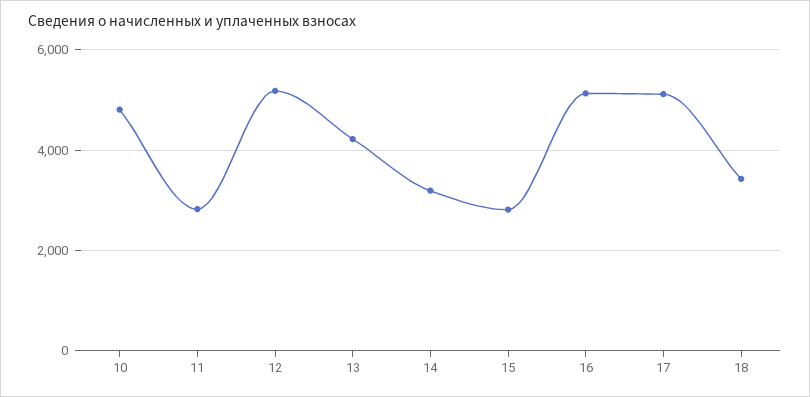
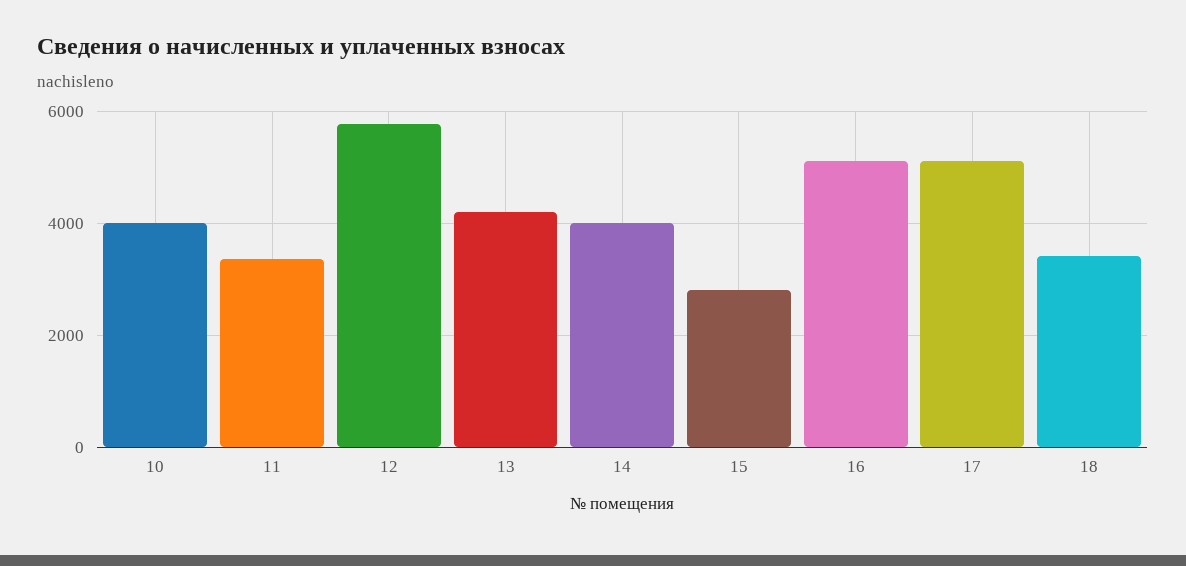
10: 4800 -> 4000
11: 2800 -> 3400
12: 5200 -> 5800
14: 3200 -> 4000

